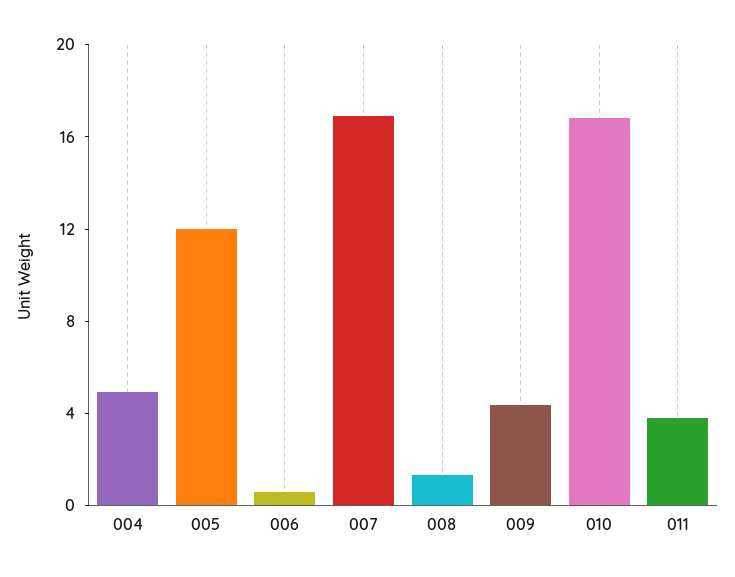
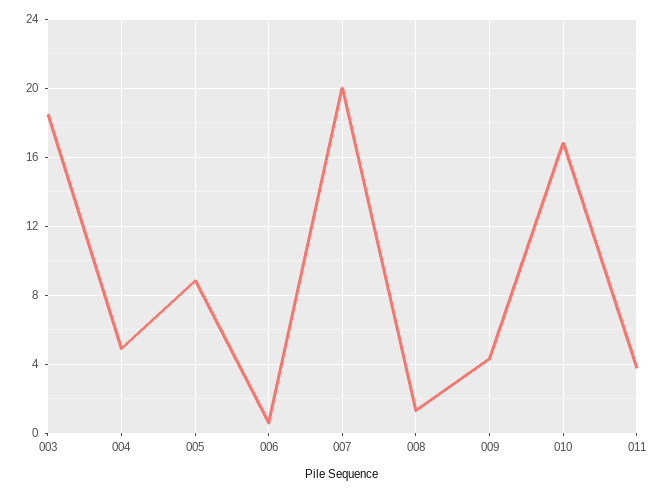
005: 12 -> 9
007: 17 -> 20
003: none -> 18.5

